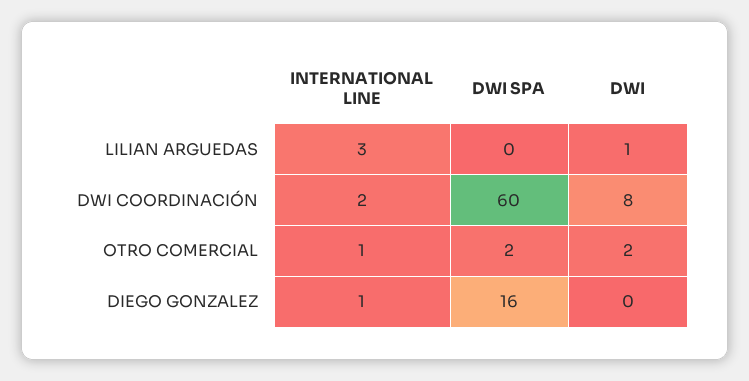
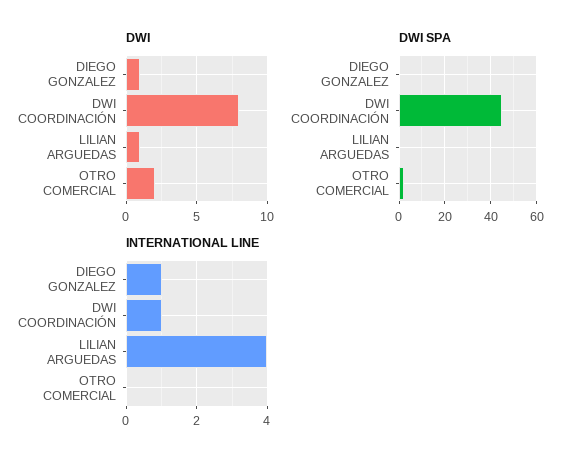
INTERNATIONAL LINE, LILIAN ARGUEDAS: 3 -> 4
INTERNATIONAL LINE, DWI COORDINACIÓN: 2 -> 1
DWI SPA, DWI COORDINACIÓN: 60 -> 45
INTERNATIONAL LINE, OTRO COMERCIAL: 1 -> 0
DWI SPA, DIEGO GONZALEZ: 16 -> 0
DWI, DIEGO GONZALEZ: 0 -> 1

